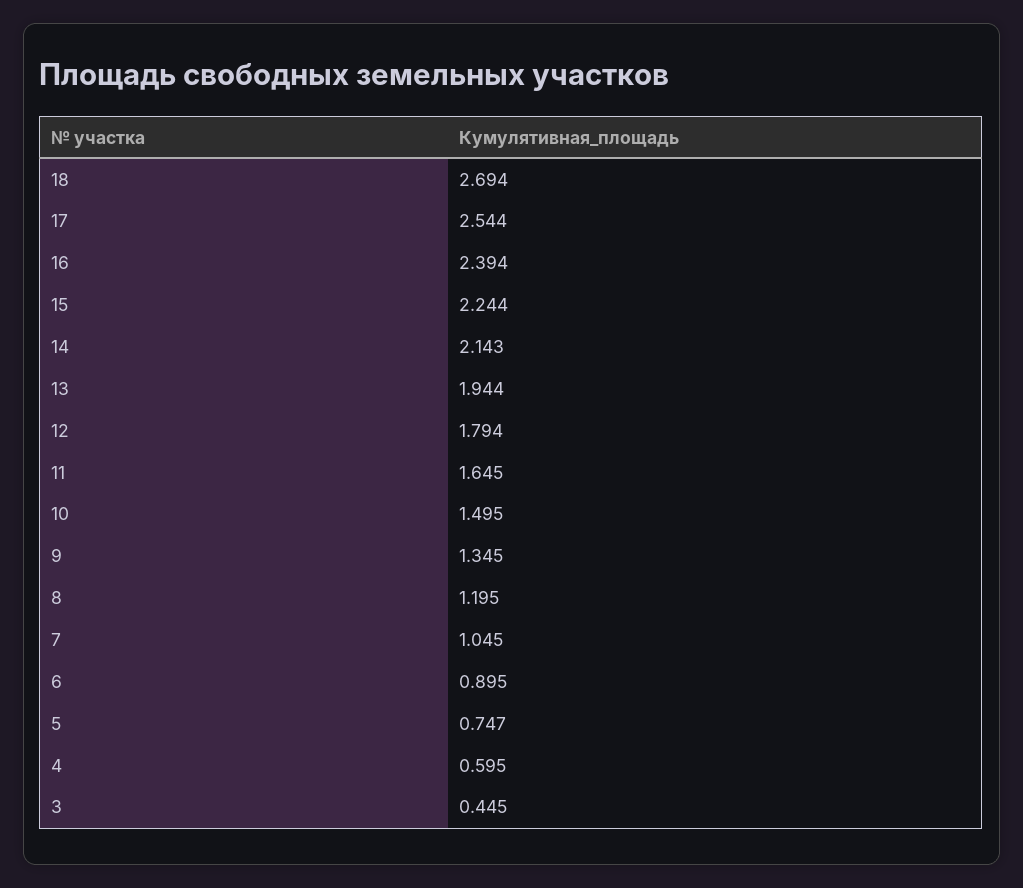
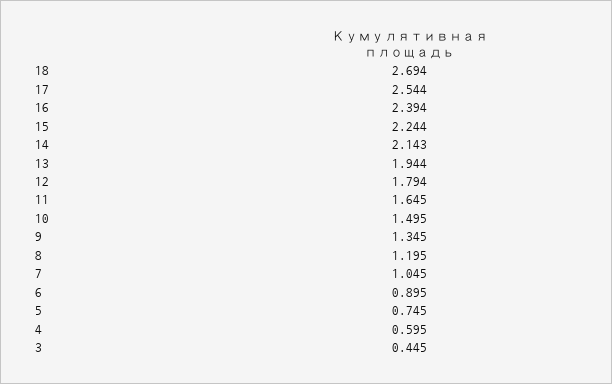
5: 0.747 -> 0.745

